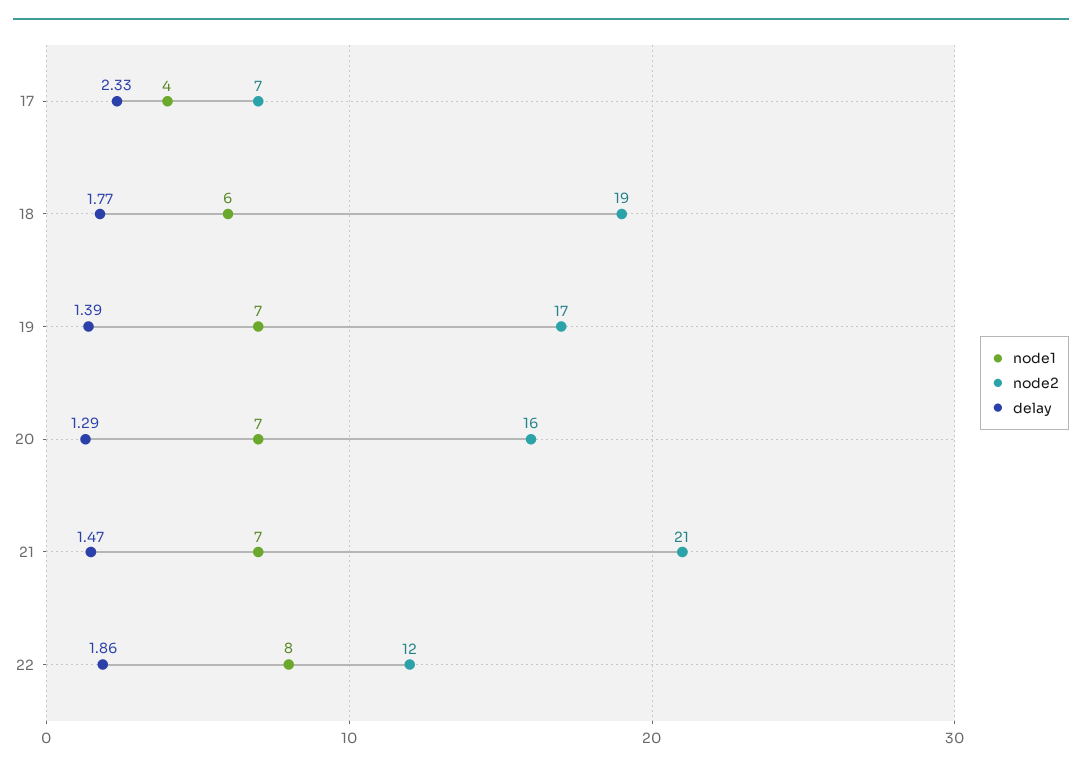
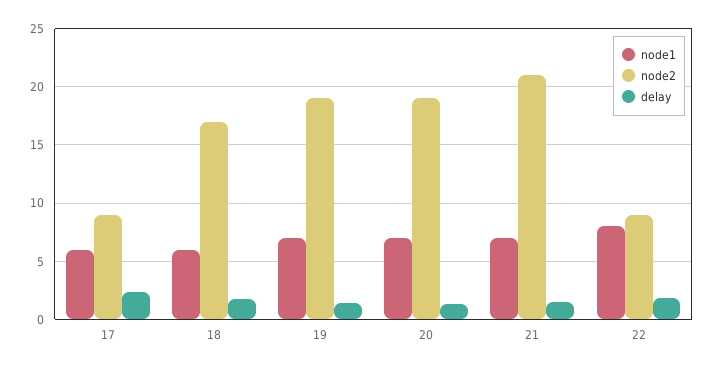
node1, 17: 4 -> 6
node2, 17: 7 -> 9
node2, 18: 19 -> 17
node2, 19: 17 -> 19
node2, 20: 16 -> 19
node2, 22: 12 -> 9

